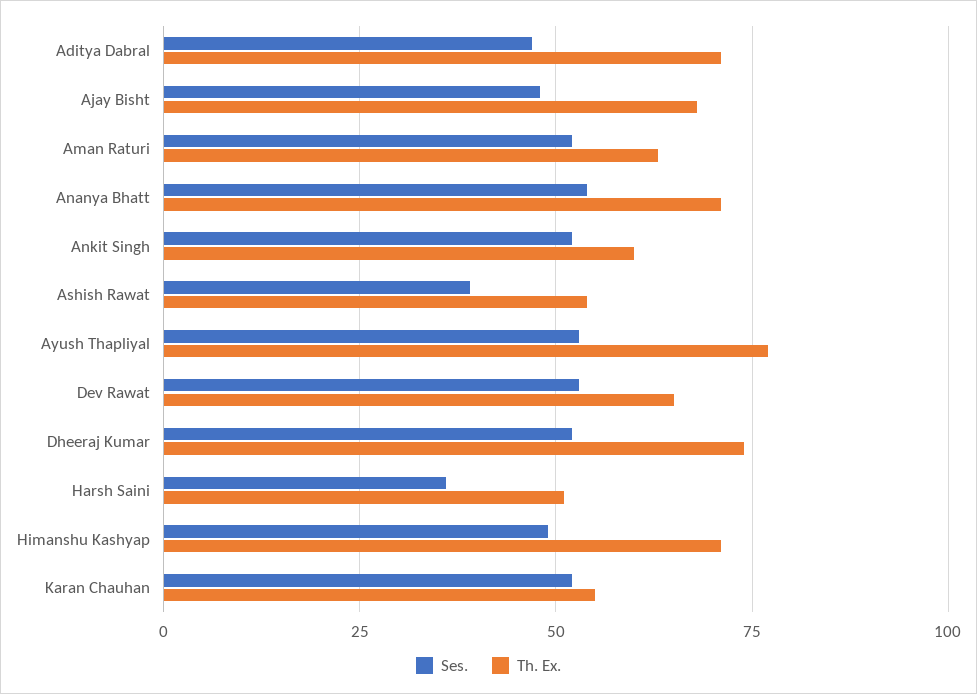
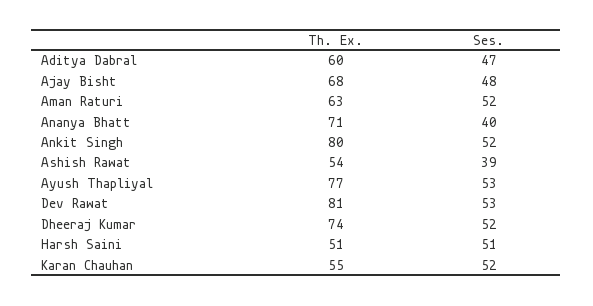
Th. Ex., Aditya Dabral: 70 -> 60
Ses., Ananya Bhatt: 55 -> 40
Th. Ex., Ankit Singh: 60 -> 80
Th. Ex., Dev Rawat: 65 -> 81
Ses., Harsh Saini: 35 -> 51
Ses., Himanshu Kashyap: 50 -> none
Th. Ex., Himanshu Kashyap: 70 -> none

